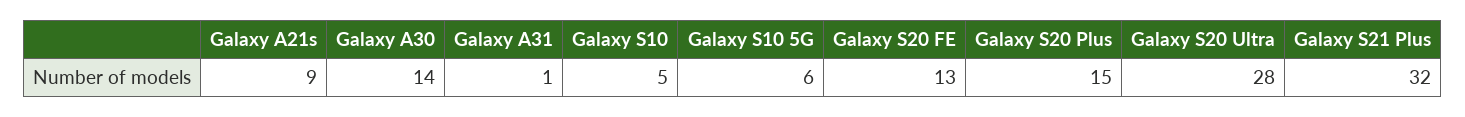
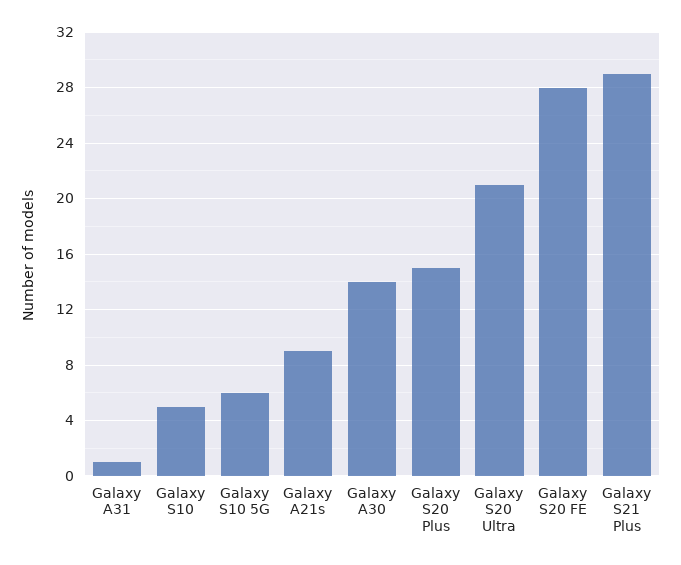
Galaxy S20 FE: 13 -> 28
Galaxy S20 Ultra: 28 -> 21
Galaxy S21 Plus: 32 -> 29

